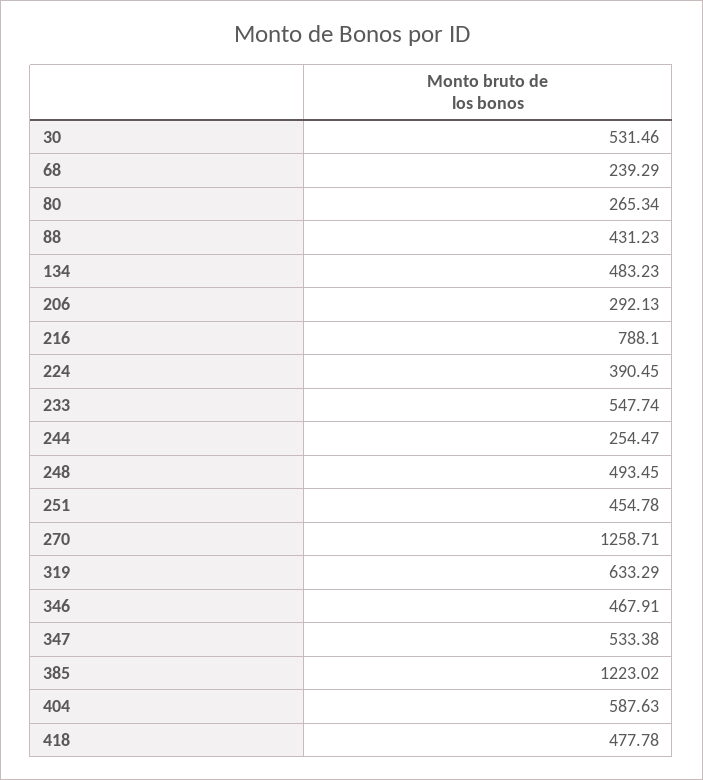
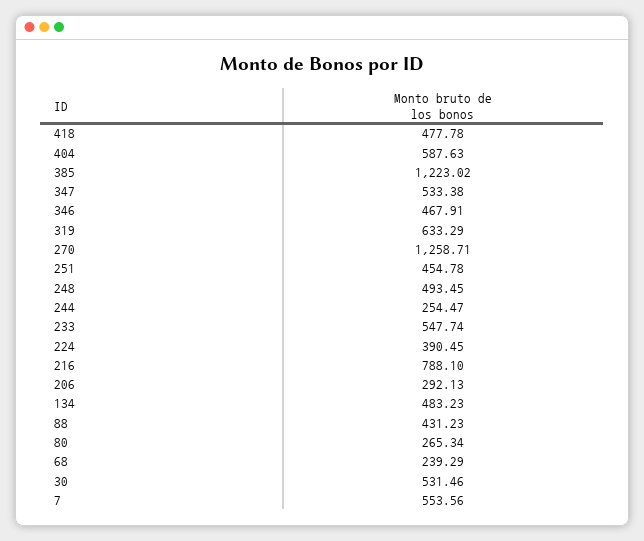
7: none -> 553.56

